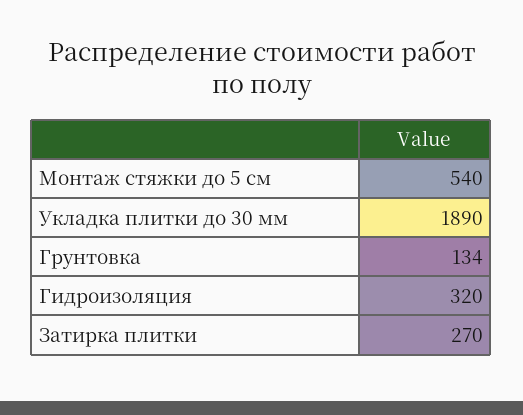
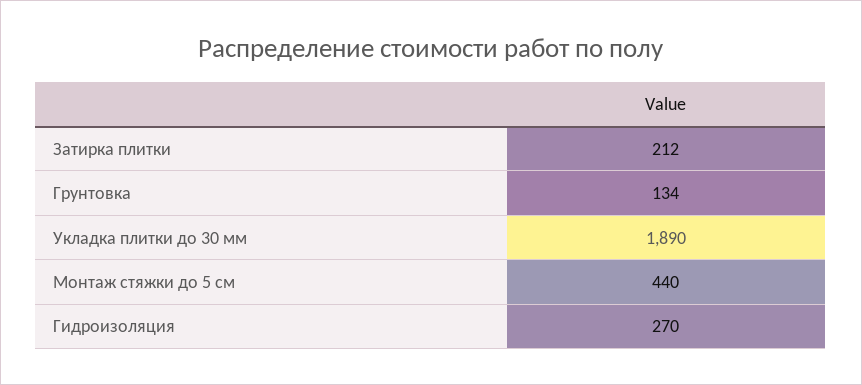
Монтаж стяжки до 5 см: 540 -> 440
Гидроизоляция: 320 -> 270
Затирка плитки: 270 -> 212

